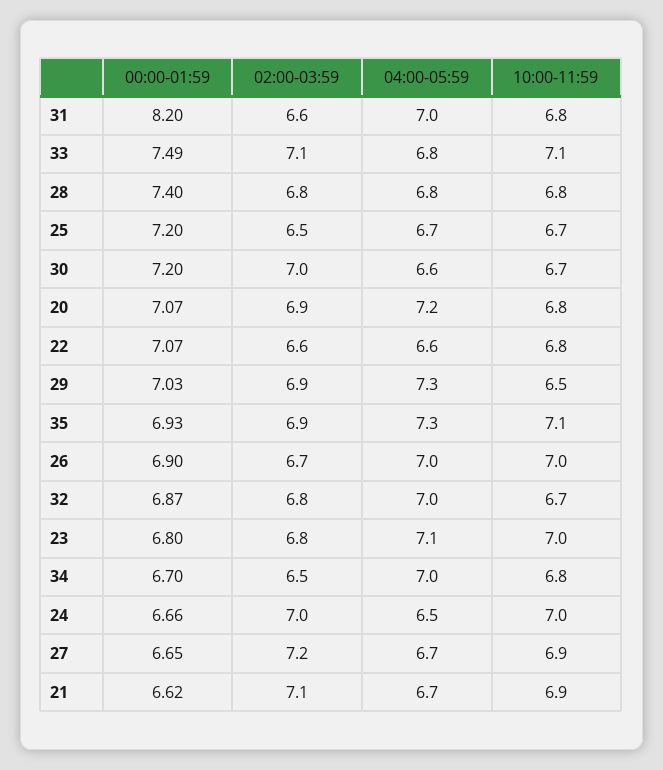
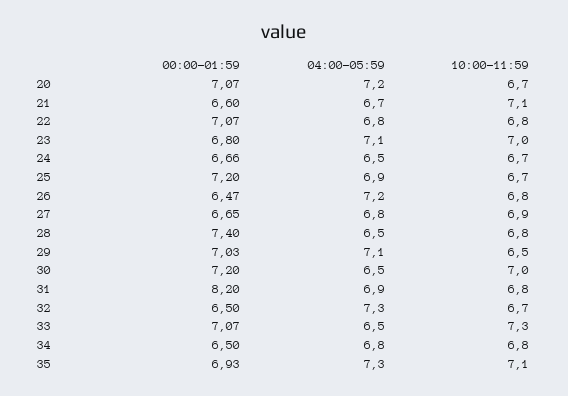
02:00-03:59, 31: 6.6 -> none
04:00-05:59, 31: 7 -> 6.9
00:00-01:59, 33: 7.49 -> 7.07
02:00-03:59, 33: 7.1 -> none
04:00-05:59, 33: 6.8 -> 6.5
10:00-11:59, 33: 7.1 -> 7.3
02:00-03:59, 28: 6.8 -> none
04:00-05:59, 28: 6.8 -> 6.5
02:00-03:59, 25: 6.5 -> none
04:00-05:59, 25: 6.7 -> 6.9
02:00-03:59, 30: 7 -> none
04:00-05:59, 30: 6.6 -> 6.5
10:00-11:59, 30: 6.7 -> 7
02:00-03:59, 20: 6.9 -> none
10:00-11:59, 20: 6.8 -> 6.7
02:00-03:59, 22: 6.6 -> none
04:00-05:59, 22: 6.6 -> 6.8
02:00-03:59, 29: 6.9 -> none
04:00-05:59, 29: 7.3 -> 7.1
02:00-03:59, 35: 6.9 -> none
00:00-01:59, 26: 6.9 -> 6.47
02:00-03:59, 26: 6.7 -> none
04:00-05:59, 26: 7 -> 7.2
10:00-11:59, 26: 7 -> 6.8
00:00-01:59, 32: 6.87 -> 6.5
02:00-03:59, 32: 6.8 -> none
04:00-05:59, 32: 7 -> 7.3
02:00-03:59, 23: 6.8 -> none
00:00-01:59, 34: 6.7 -> 6.5
02:00-03:59, 34: 6.5 -> none
04:00-05:59, 34: 7 -> 6.8
02:00-03:59, 24: 7 -> none
10:00-11:59, 24: 7 -> 6.7
02:00-03:59, 27: 7.2 -> none
04:00-05:59, 27: 6.7 -> 6.8
00:00-01:59, 21: 6.62 -> 6.6
02:00-03:59, 21: 7.1 -> none
10:00-11:59, 21: 6.9 -> 7.1

